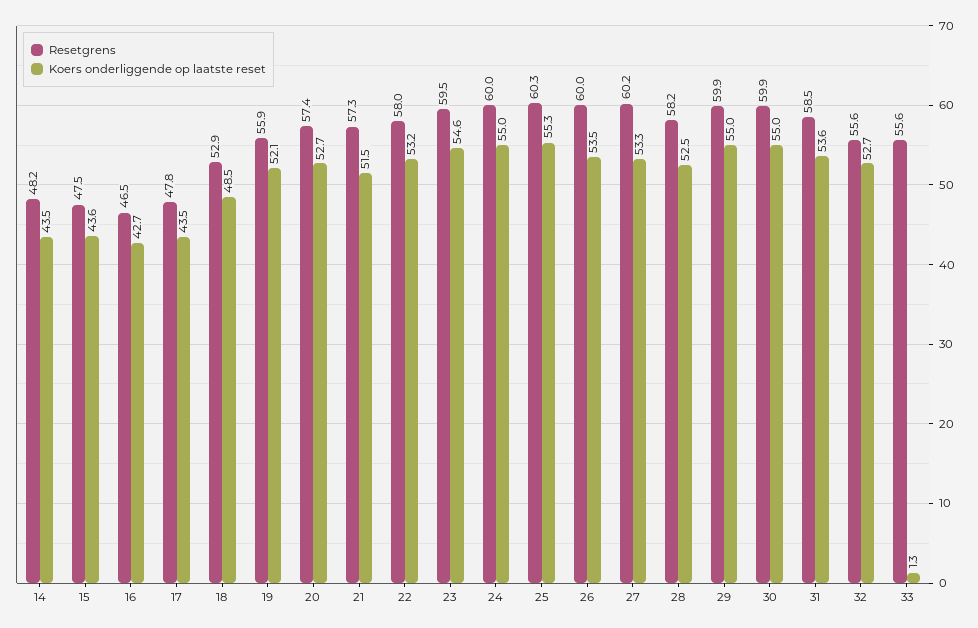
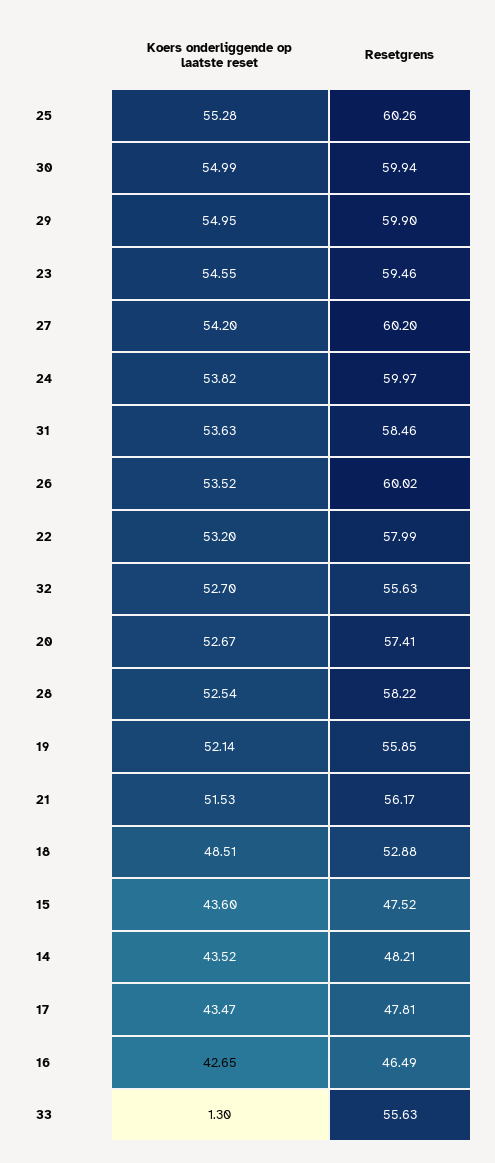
Resetgrens, 21: 57.3 -> 56.17
Koers onderliggende op laatste reset, 24: 55 -> 53.82
Koers onderliggende op laatste reset, 27: 53.3 -> 54.2

